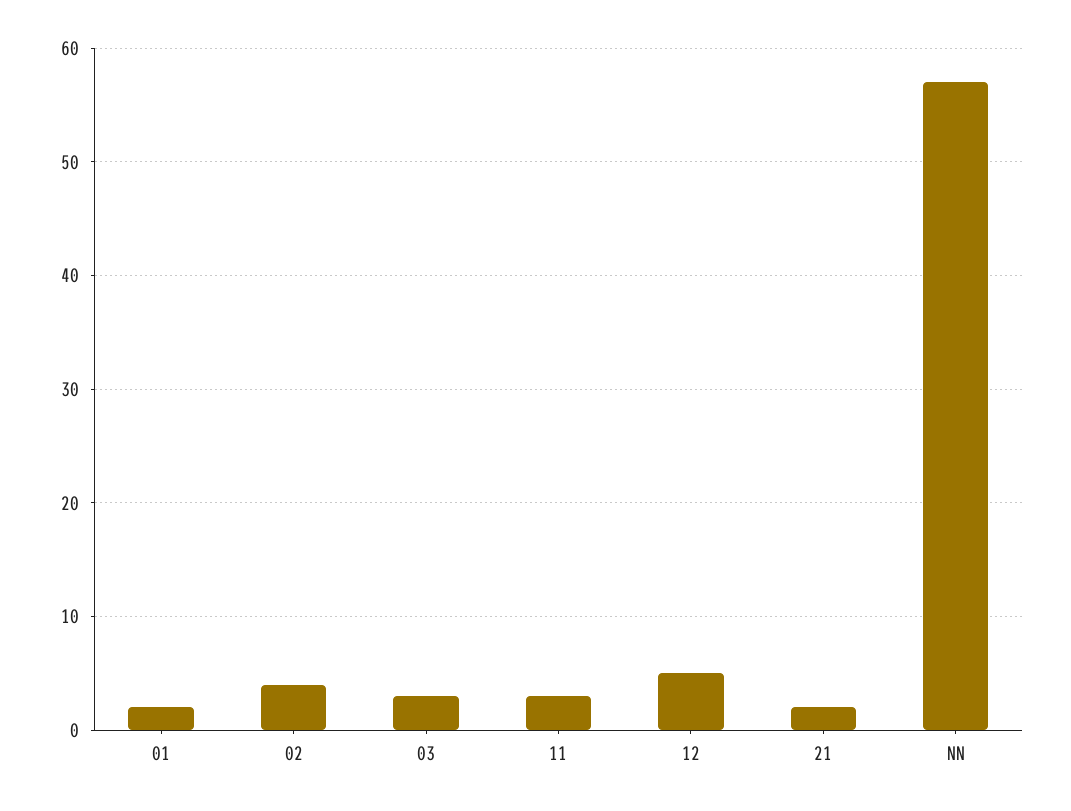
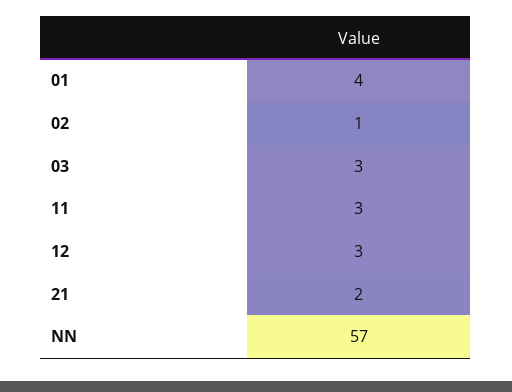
01: 2 -> 4
02: 4 -> 1
12: 5 -> 3

